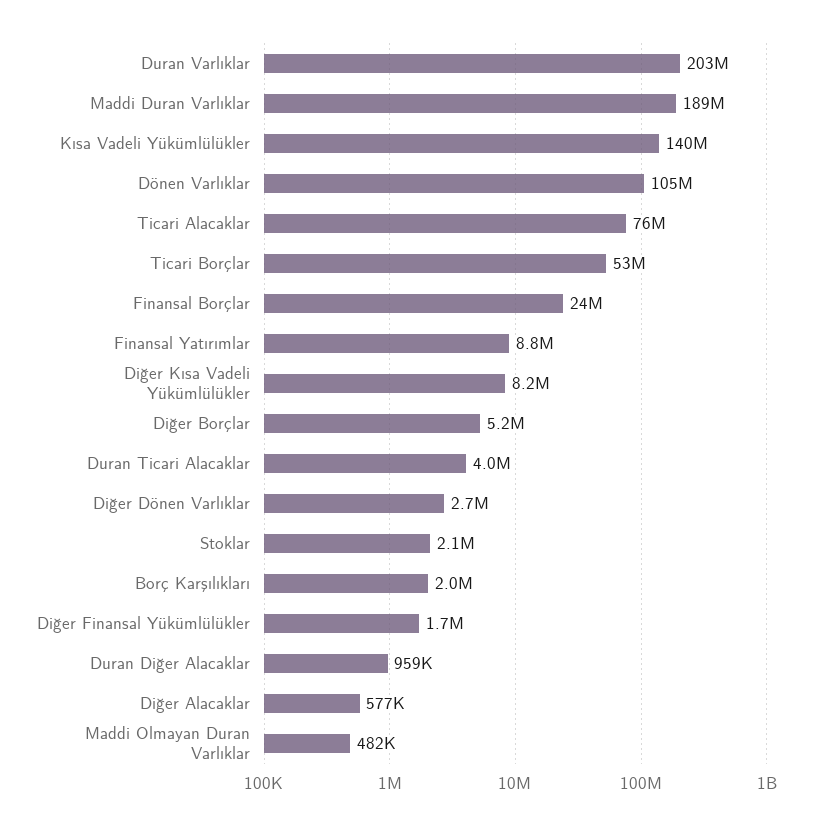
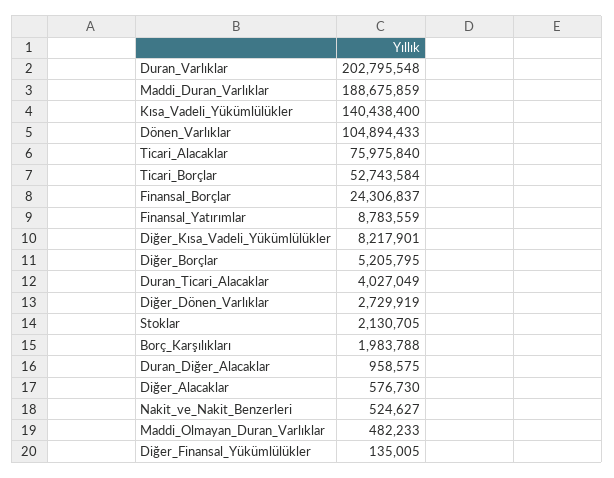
Diğer Finansal Yükümlülükler: 1700000 -> 135005
Nakit_ve_Nakit_Benzerleri: none -> 524627

